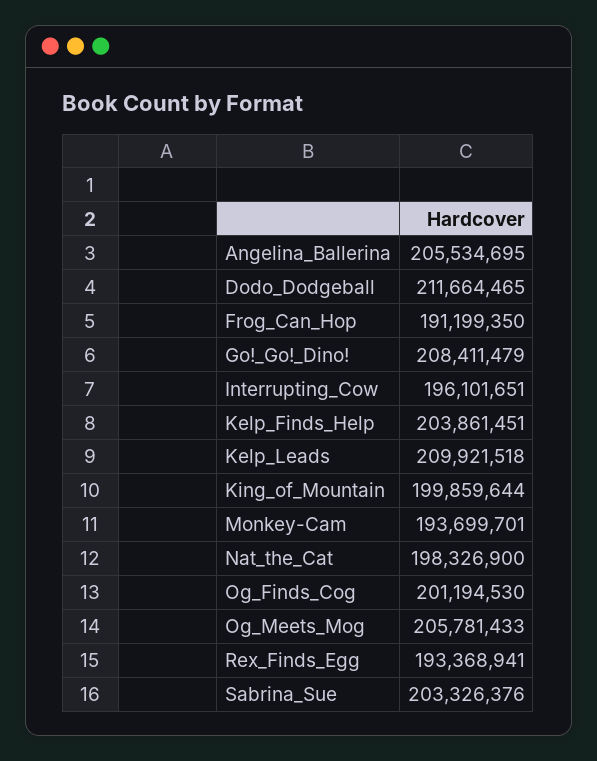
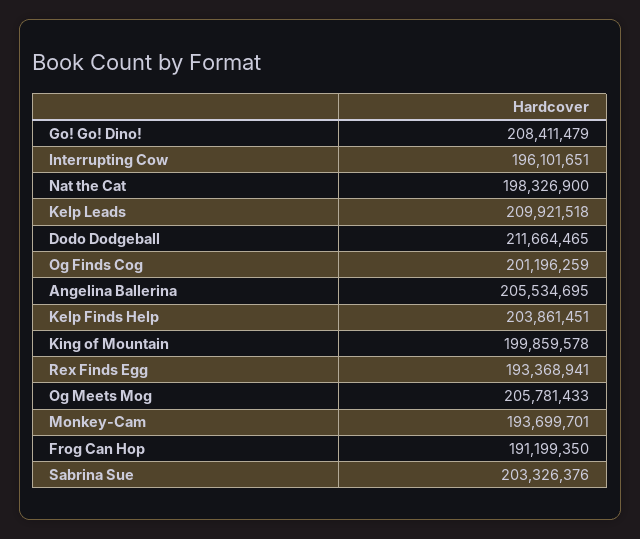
King_of_Mountain: 199859644 -> 199859578
Og_Finds_Cog: 201194530 -> 201196259

